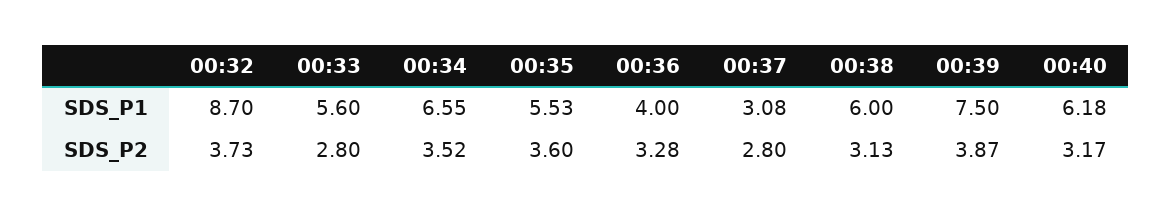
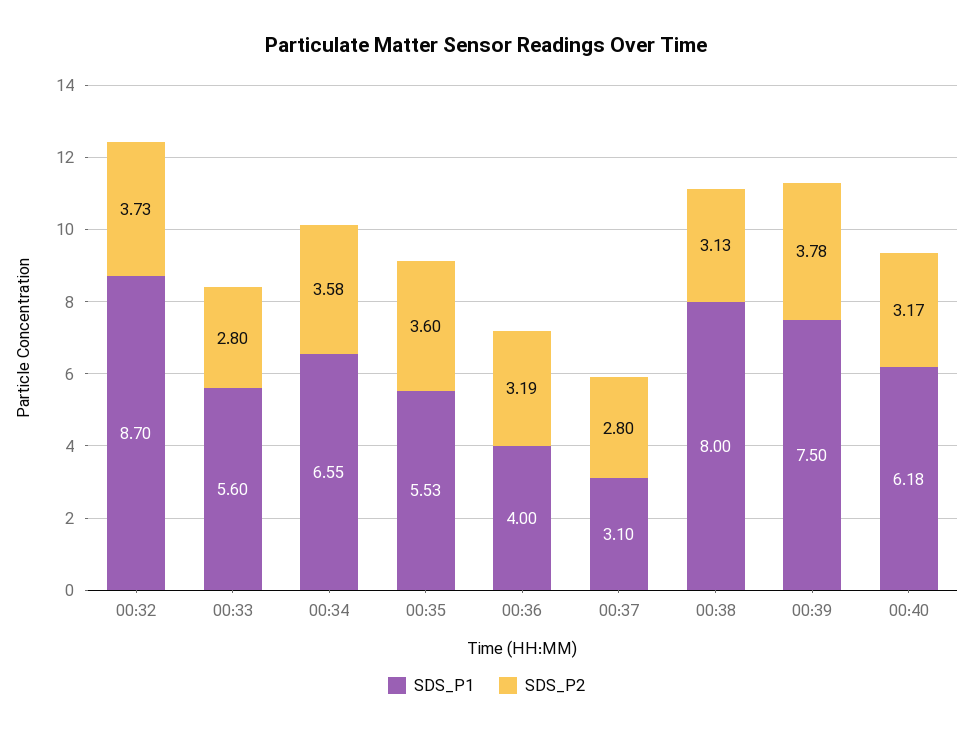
SDS_P1, 00:37: 3.08 -> 3.1
SDS_P1, 00:38: 6 -> 8
SDS_P2, 00:34: 3.52 -> 3.58
SDS_P2, 00:36: 3.28 -> 3.19
SDS_P2, 00:39: 3.87 -> 3.78

